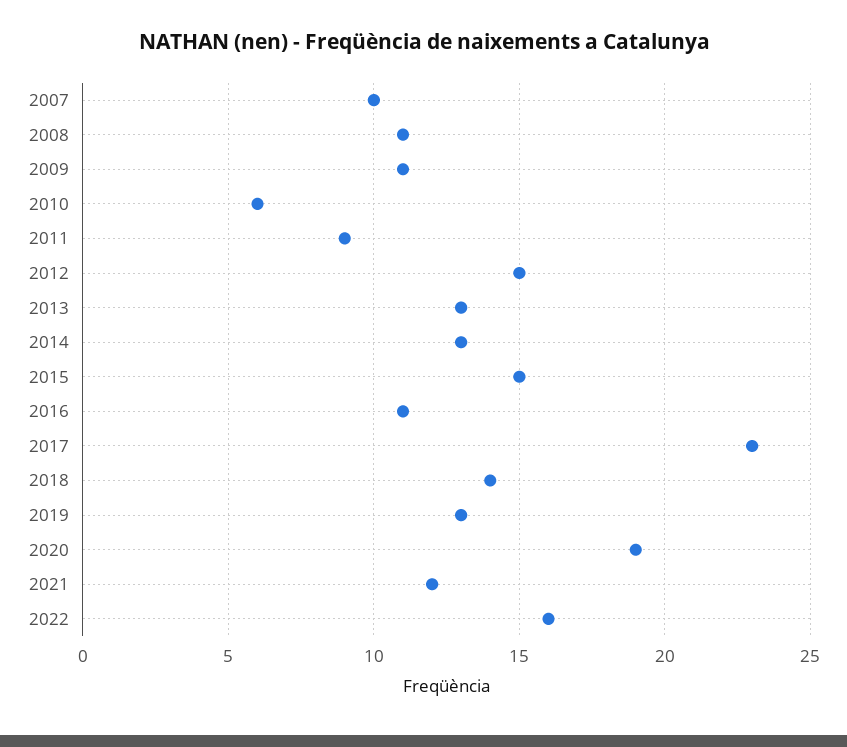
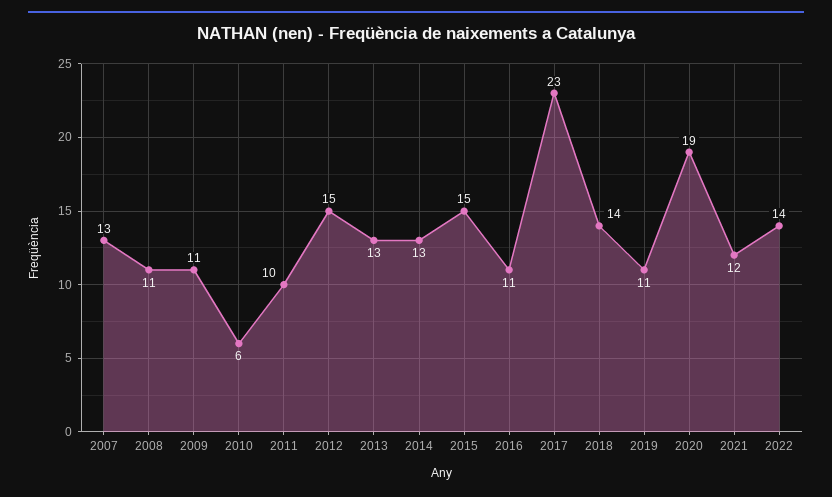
2007: 10 -> 13
2011: 9 -> 10
2019: 13 -> 11
2022: 16 -> 14

